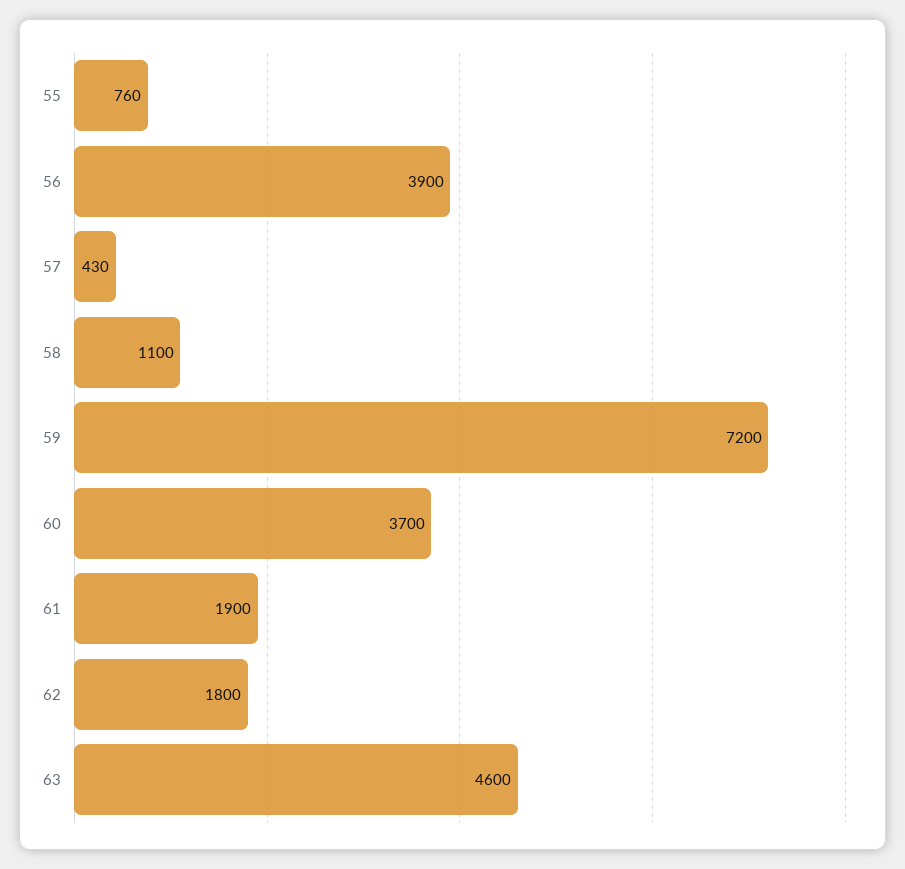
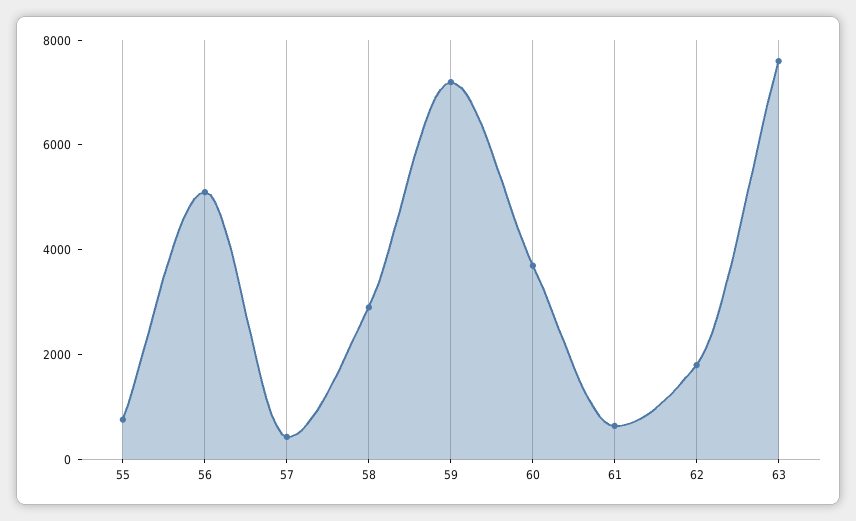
56: 3900 -> 5000
58: 1100 -> 3000
61: 1900 -> 500
63: 4600 -> 7500

